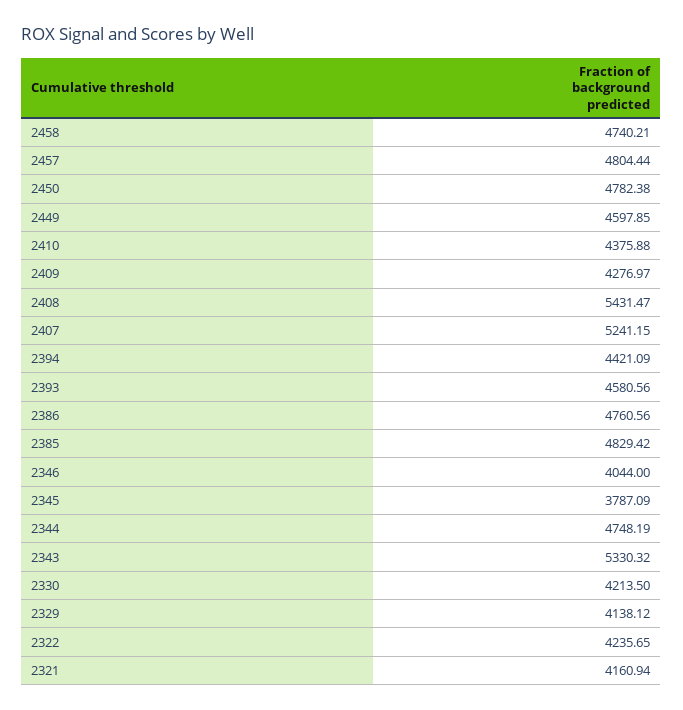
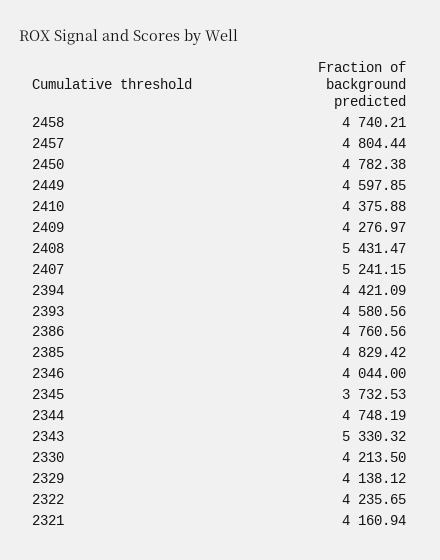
2345: 3787.09 -> 3732.53

